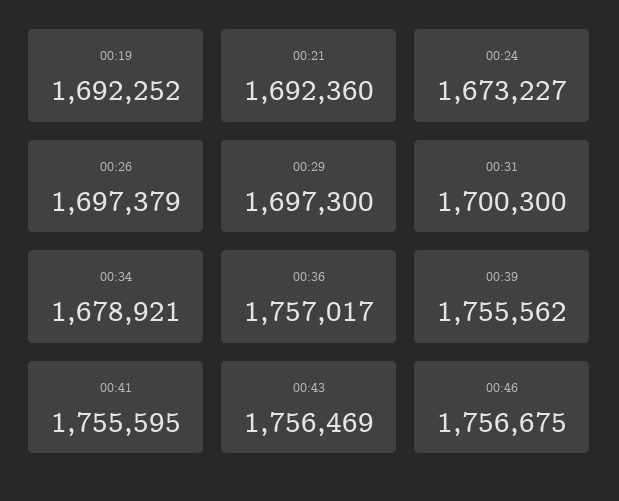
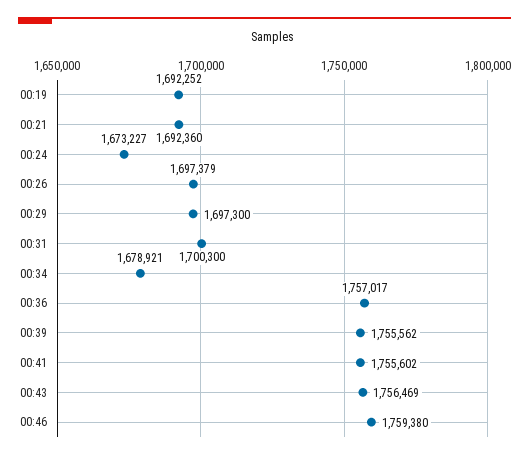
00:41: 1755595 -> 1755602
00:46: 1756675 -> 1759380

